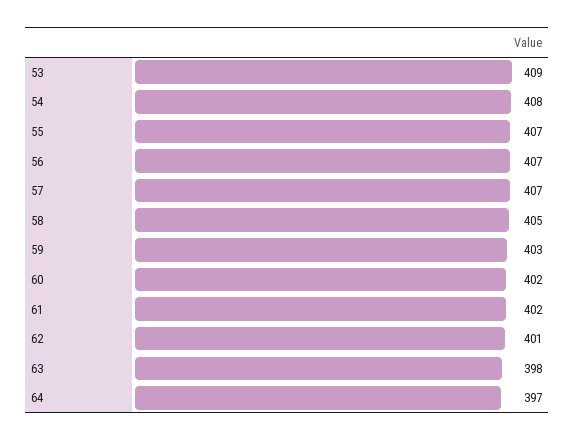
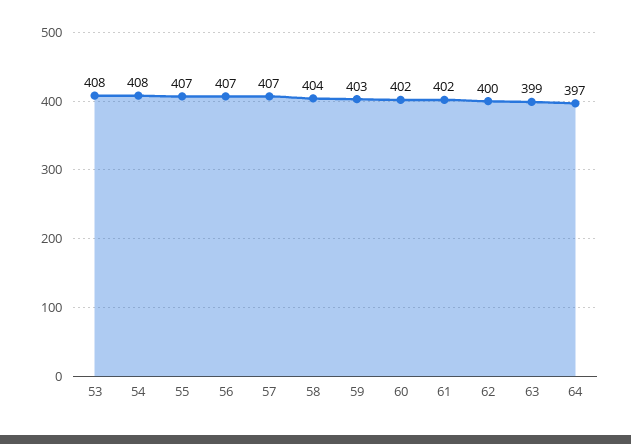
53: 409 -> 408
58: 405 -> 404
62: 401 -> 400
63: 398 -> 399

